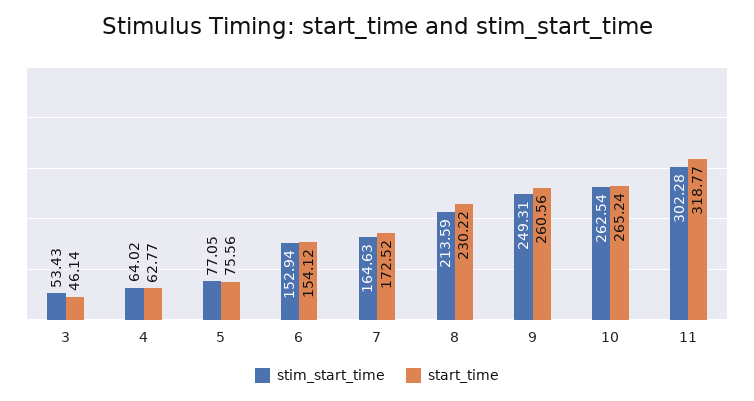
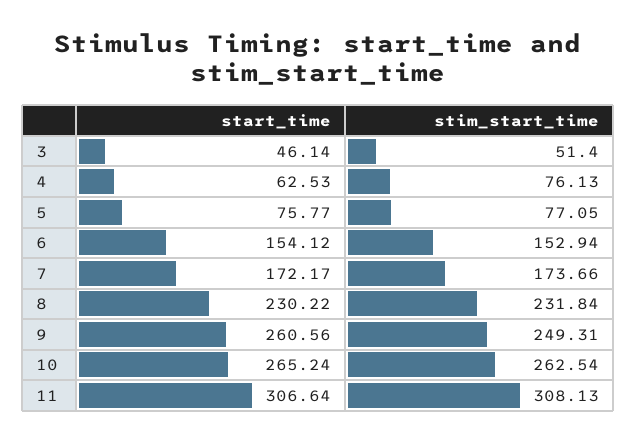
stim_start_time, 3: 53.43 -> 51.4
stim_start_time, 4: 64.02 -> 76.13
start_time, 4: 62.77 -> 62.53
start_time, 5: 75.56 -> 75.77
stim_start_time, 7: 164.63 -> 173.66
start_time, 7: 172.52 -> 172.17
stim_start_time, 8: 213.59 -> 231.84
stim_start_time, 11: 302.28 -> 308.13
start_time, 11: 318.77 -> 306.64

